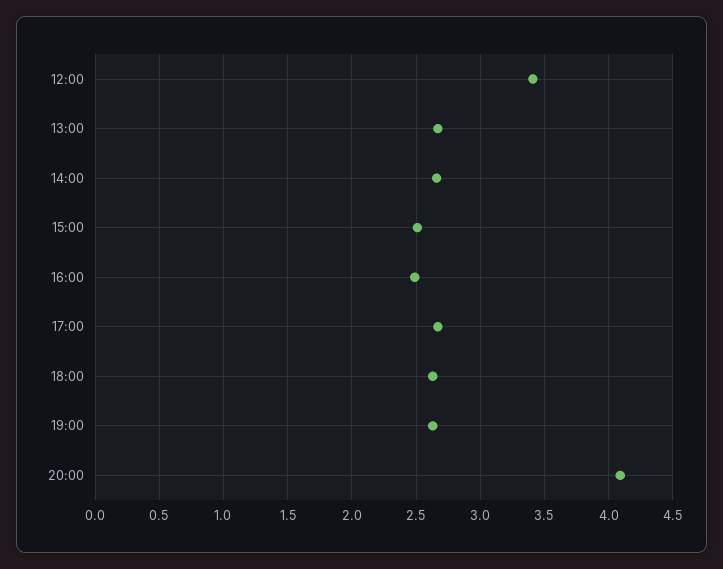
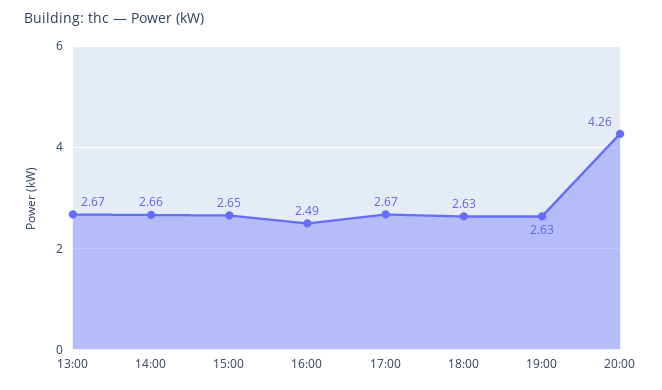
12:00: 3.4 -> none
15:00: 2.5 -> 2.65
20:00: 4.1 -> 4.26

